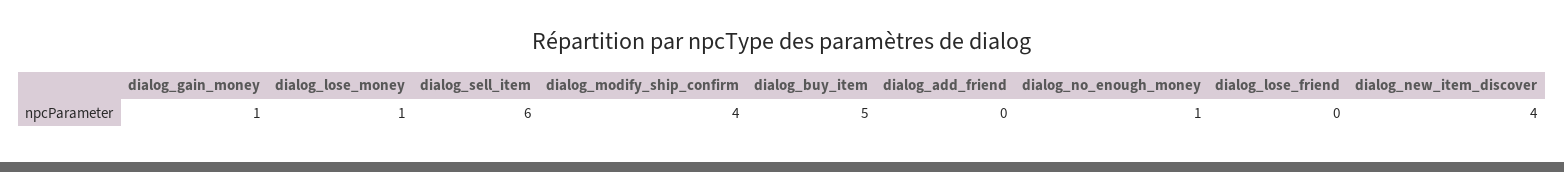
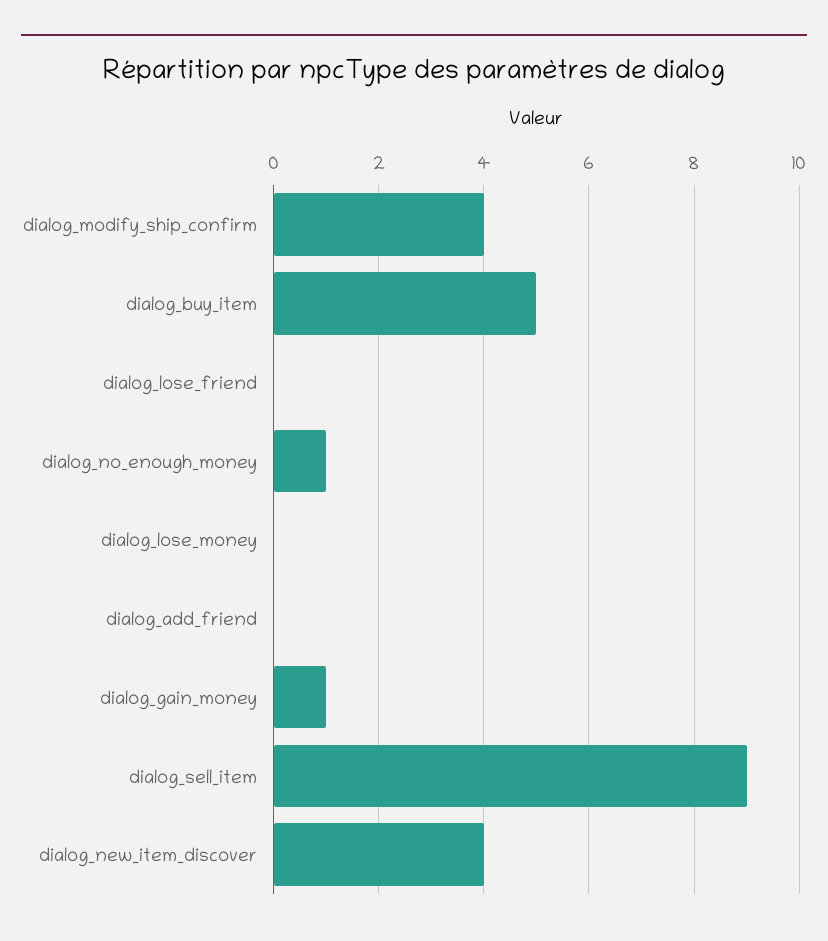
dialog_lose_money: 1 -> 0
dialog_sell_item: 6 -> 9

